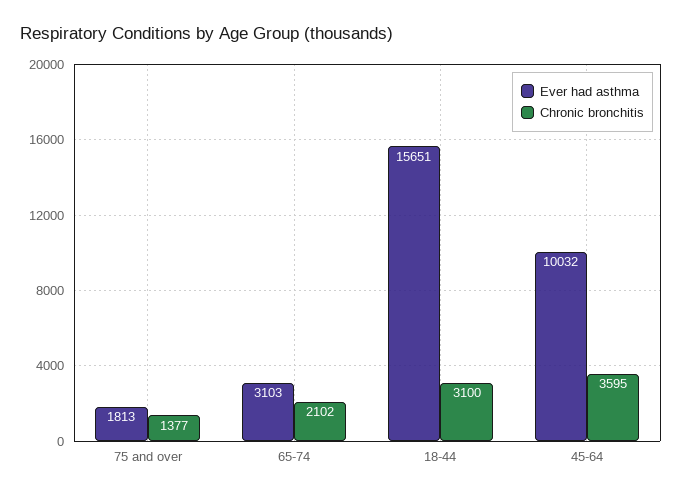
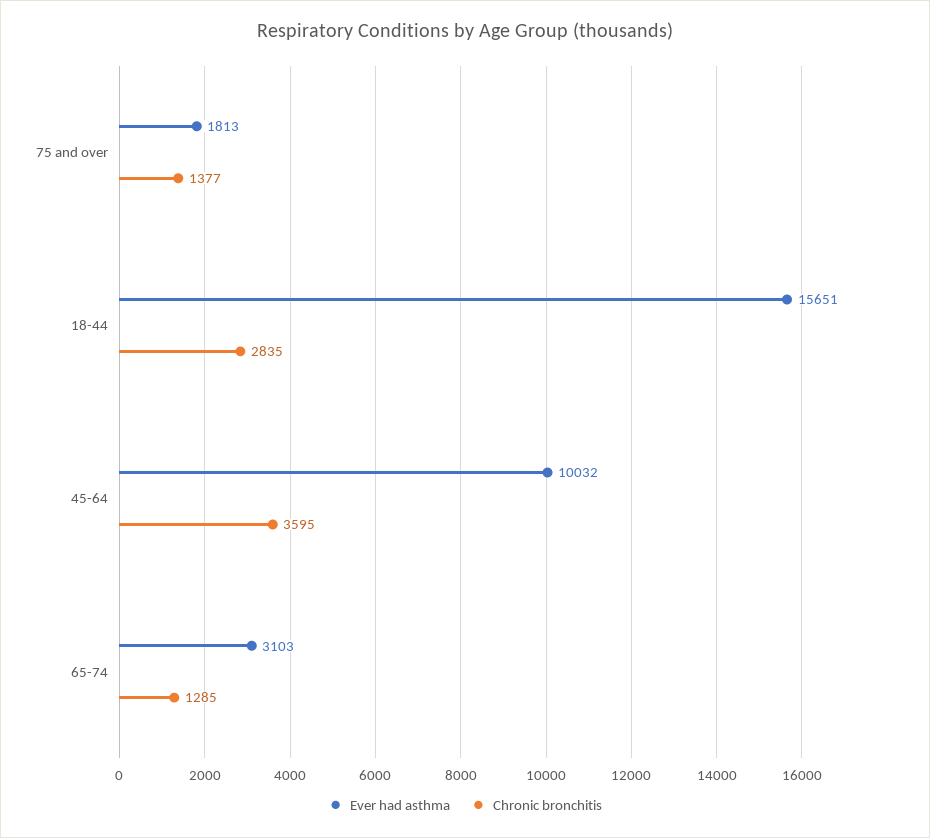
Chronic bronchitis, 65-74: 2102 -> 1285
Chronic bronchitis, 18-44: 3100 -> 2835

